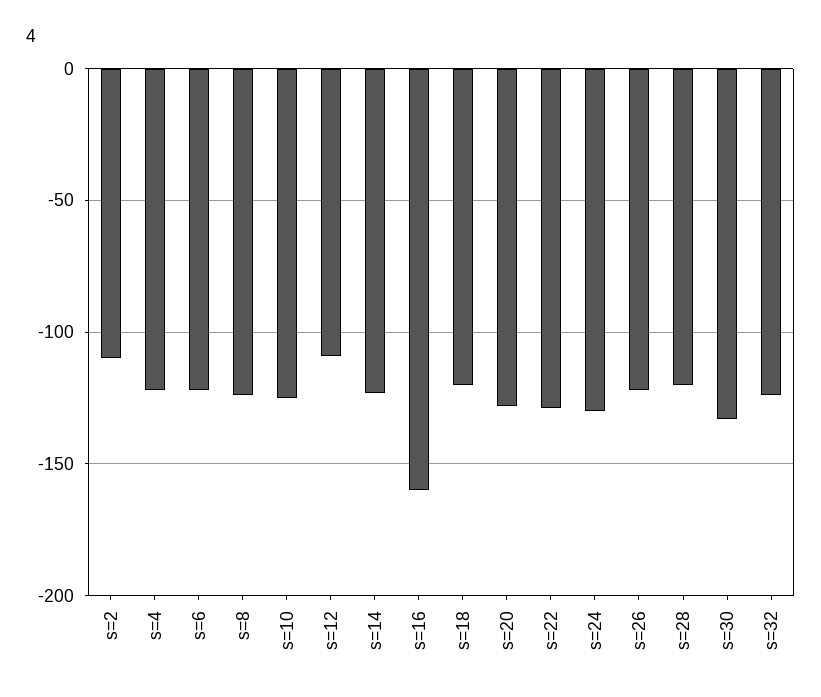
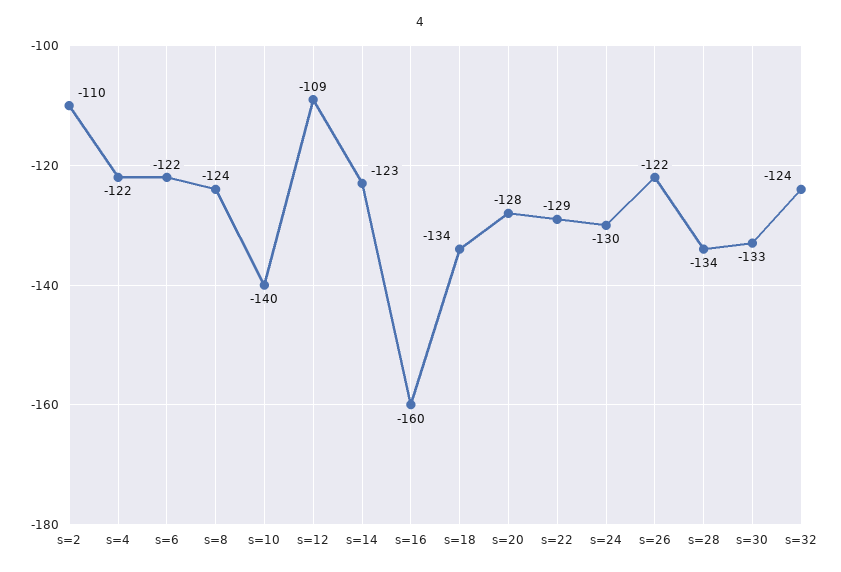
s=10: -125 -> -140
s=18: -120 -> -134
s=28: -120 -> -134

